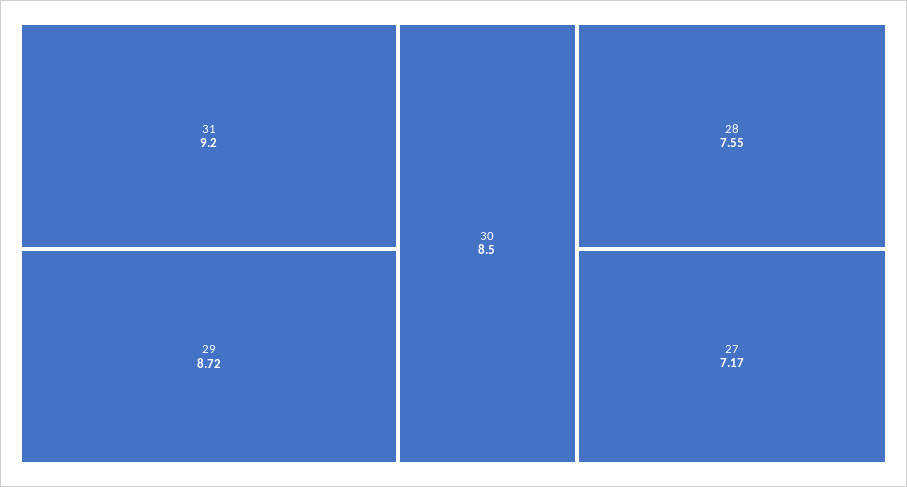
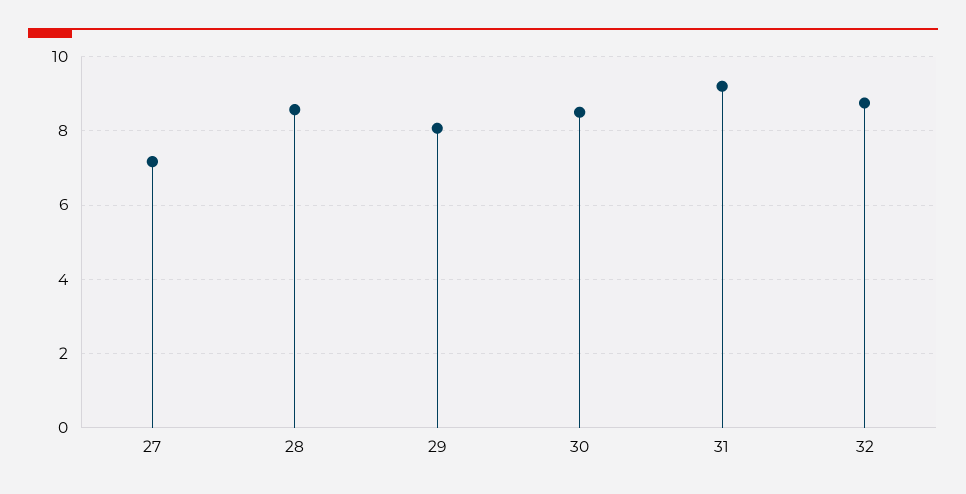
29: 8.72 -> 8
28: 7.55 -> 8.6
32: none -> 8.8

